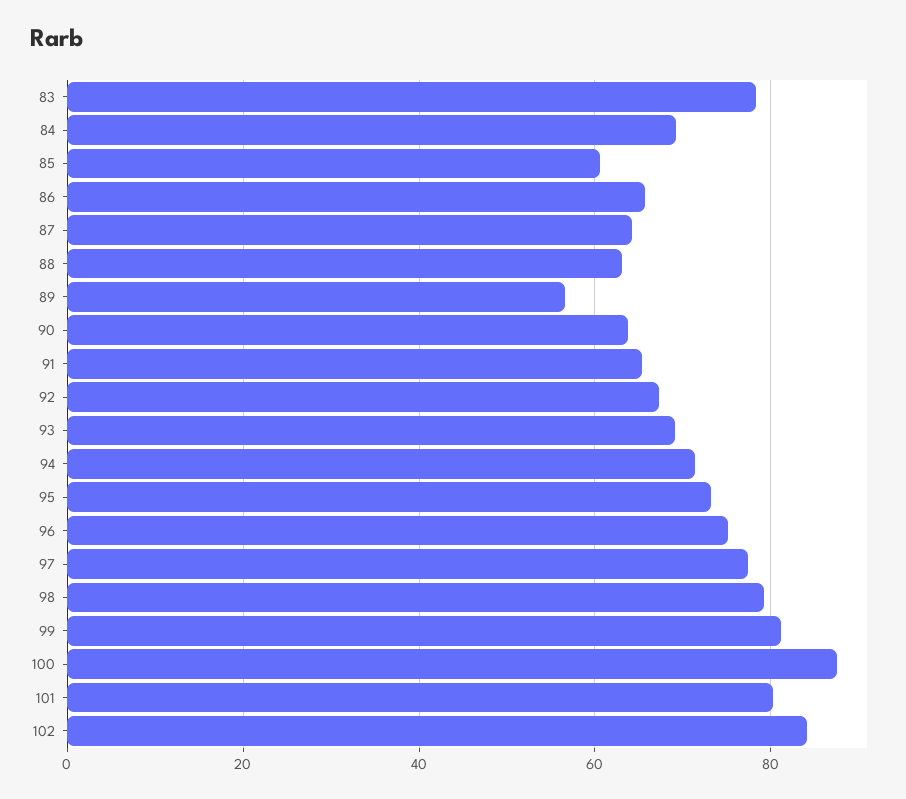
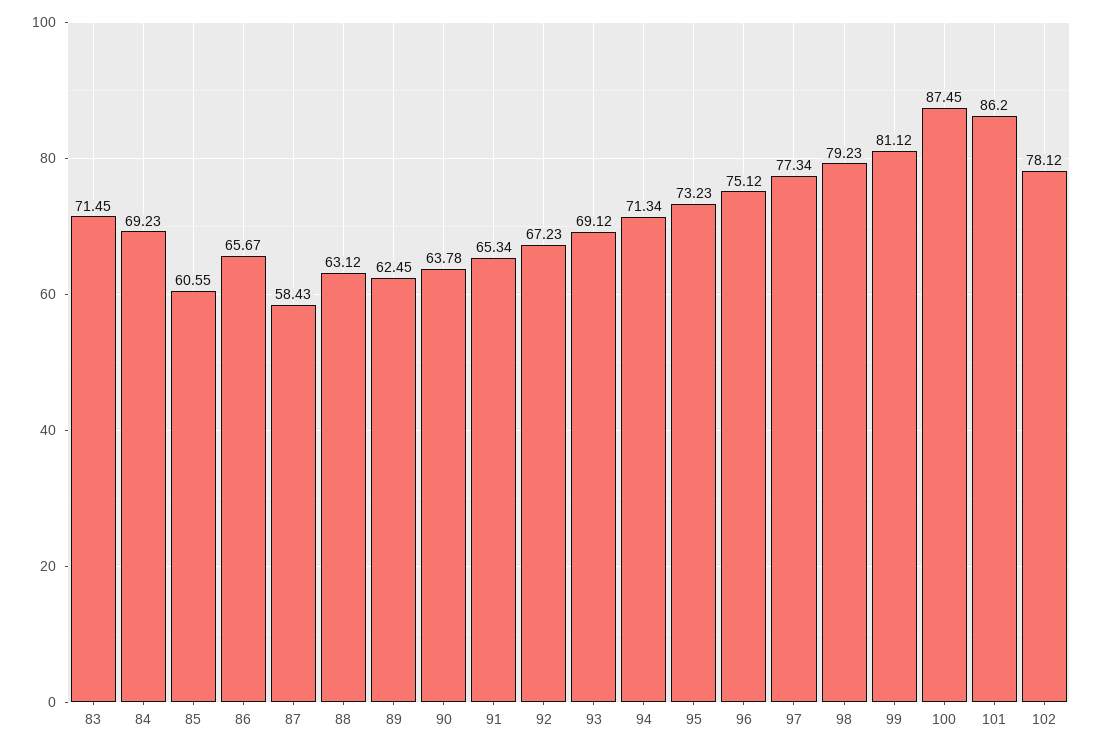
83: 78 -> 71.45
87: 64 -> 58.43
89: 56 -> 62.45
101: 80 -> 86.2
102: 84 -> 78.12

